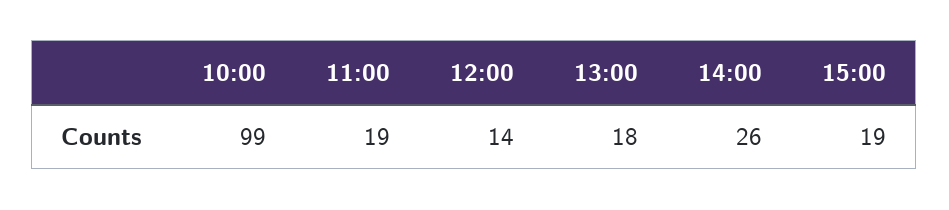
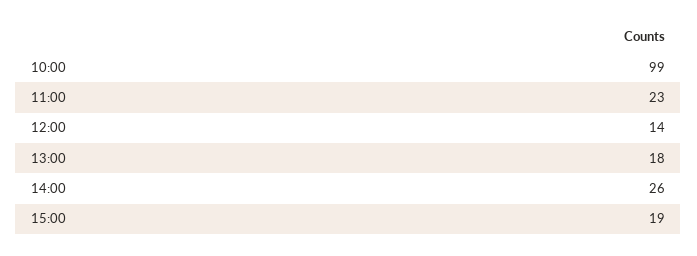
11:00: 19 -> 23

